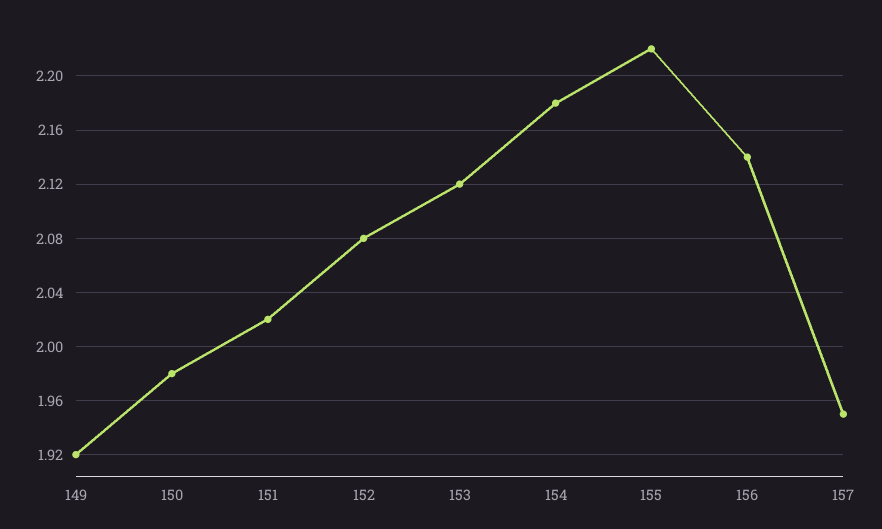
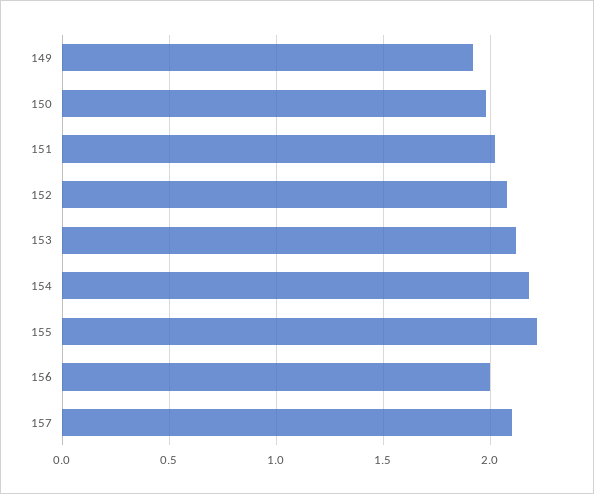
156: 2.14 -> 2
157: 1.95 -> 2.1

